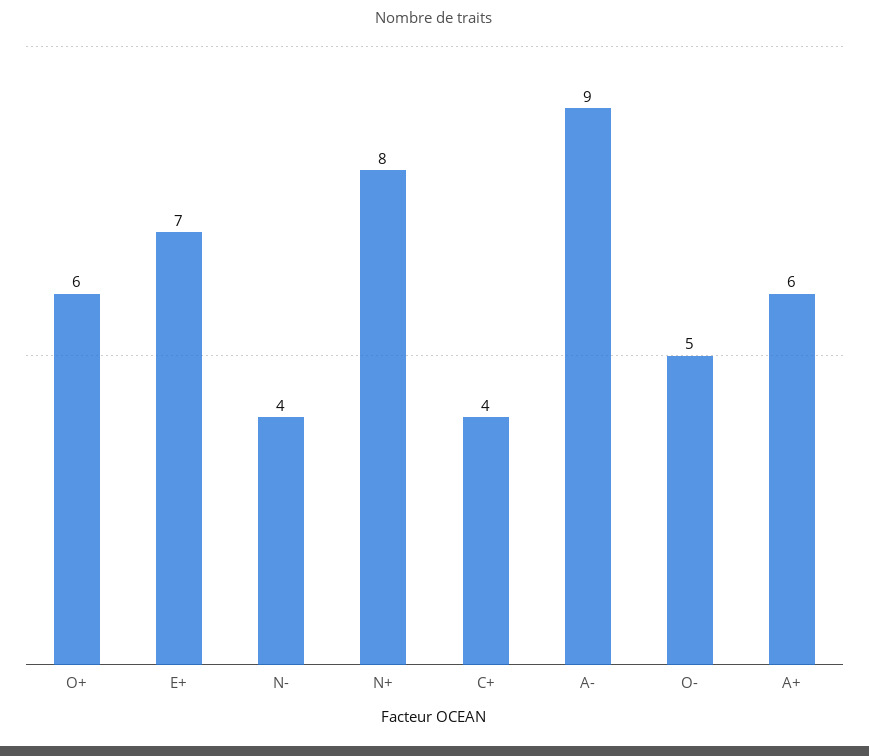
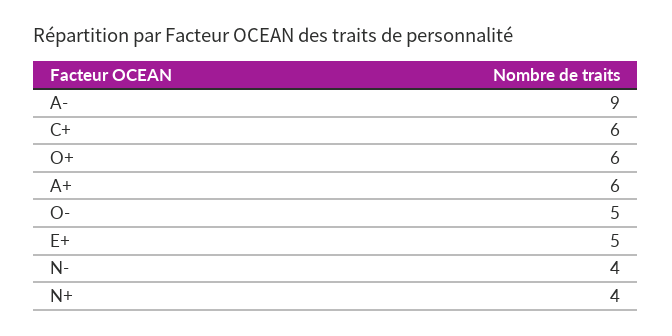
E+: 7 -> 5
N+: 8 -> 4
C+: 4 -> 6

